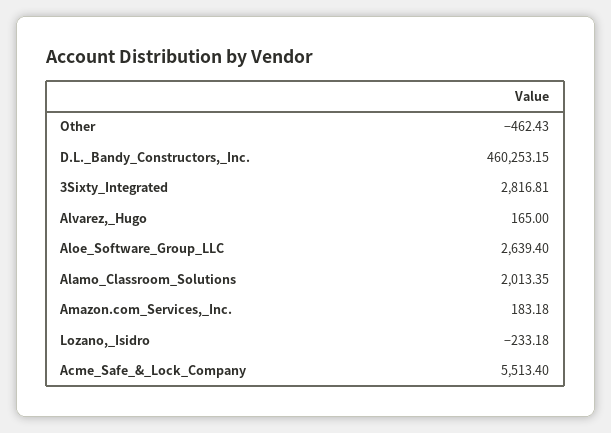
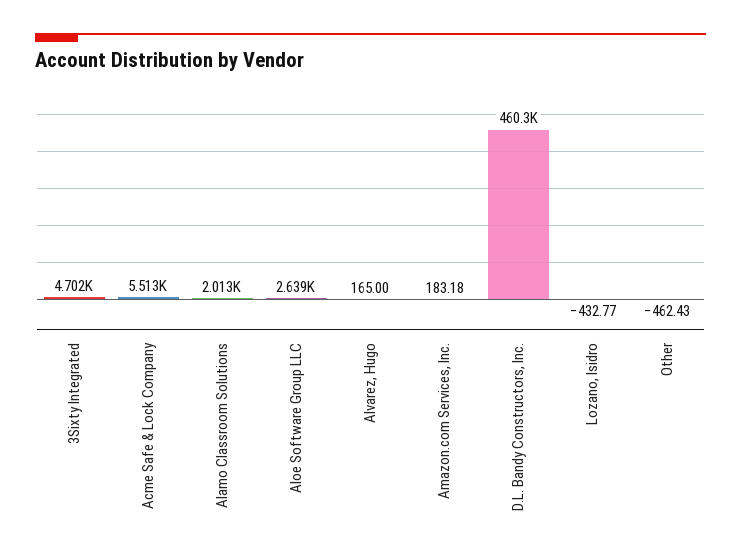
3Sixty_Integrated: 2816.81 -> 4702
Lozano,_Isidro: -233.18 -> -432.77

